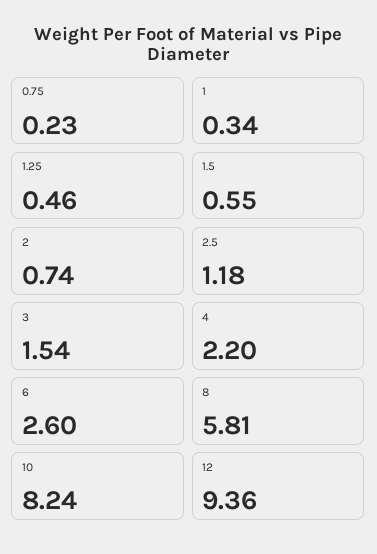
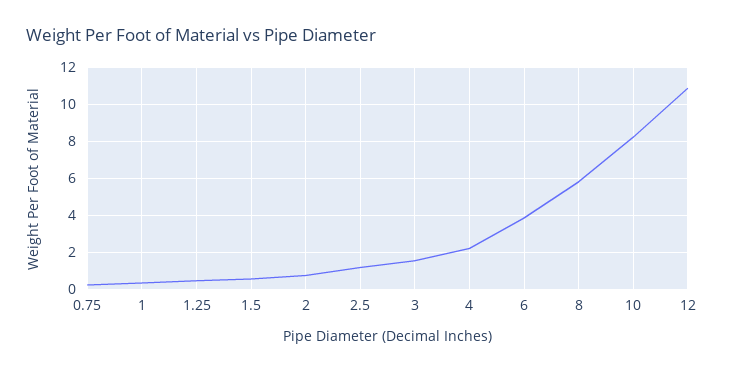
6: 2.6 -> 4
12: 9.36 -> 11

